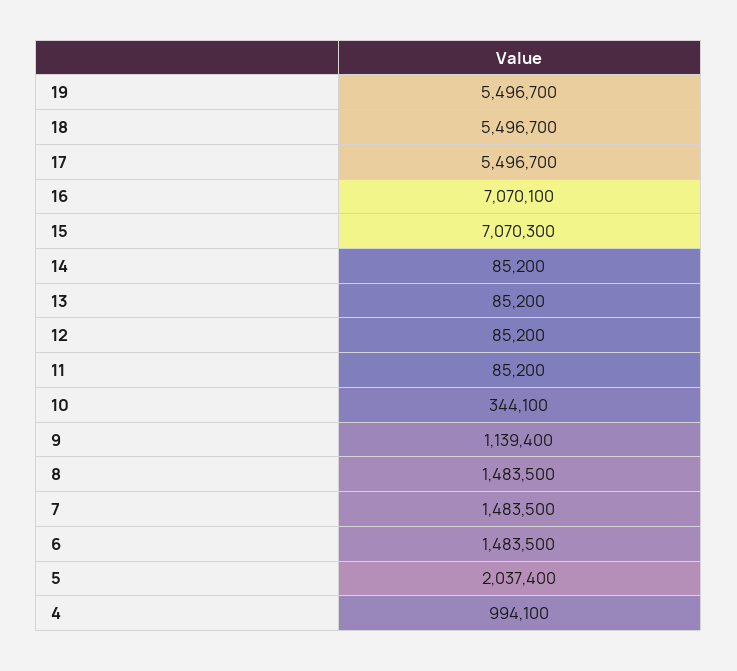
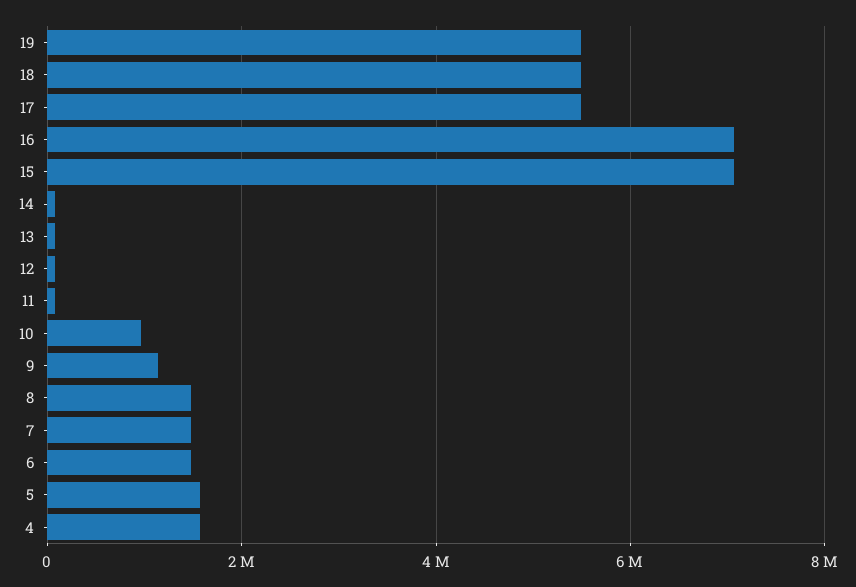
10: 344100 -> 1000000
5: 2037400 -> 1600000
4: 994100 -> 1600000

